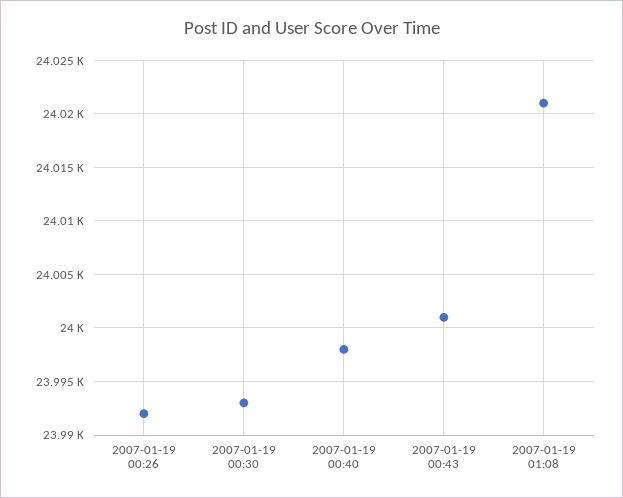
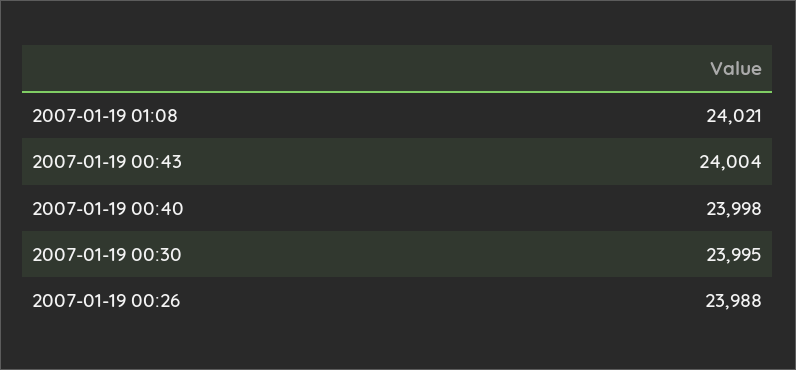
2007-01-19 00:26: 23992 -> 23988
2007-01-19 00:30: 23993 -> 23995
2007-01-19 00:43: 24001 -> 24004

